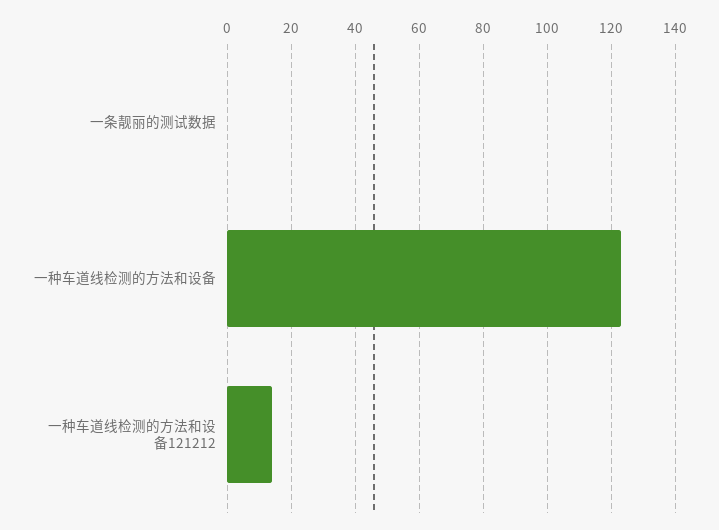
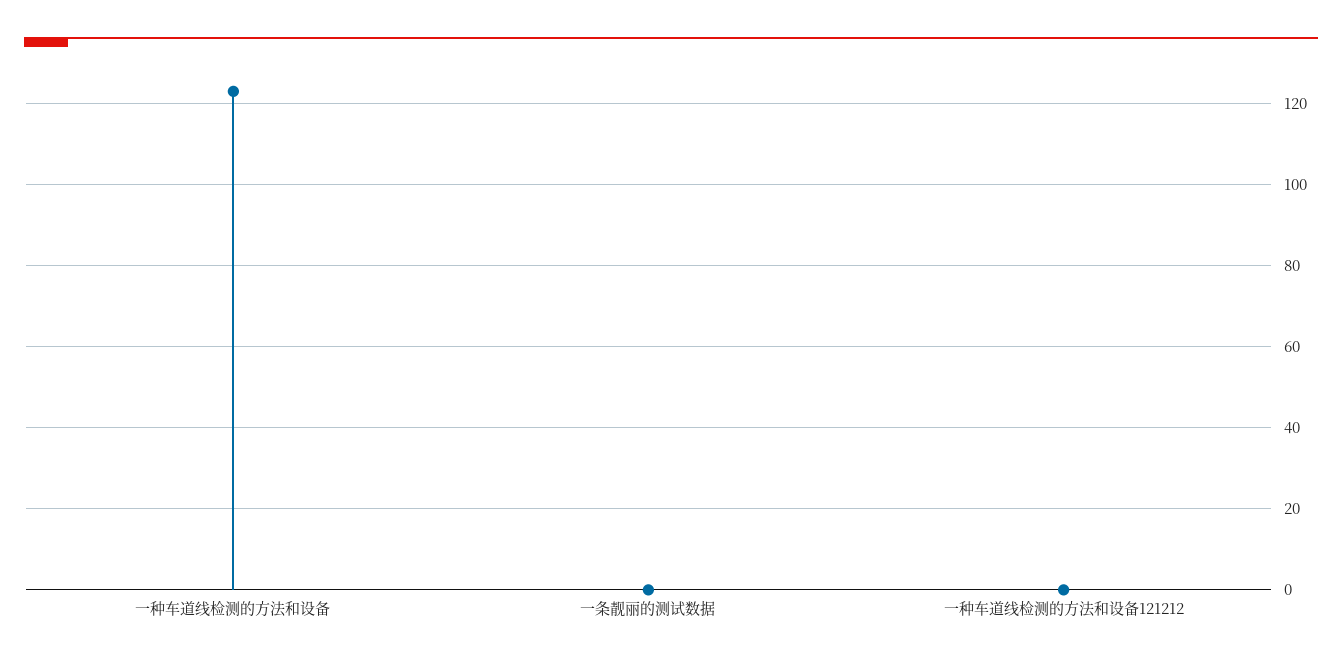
一种车道线检测的方法和设备121212: 15 -> 0

